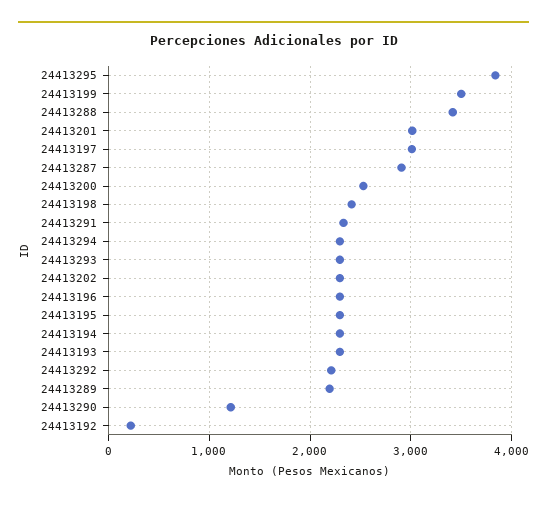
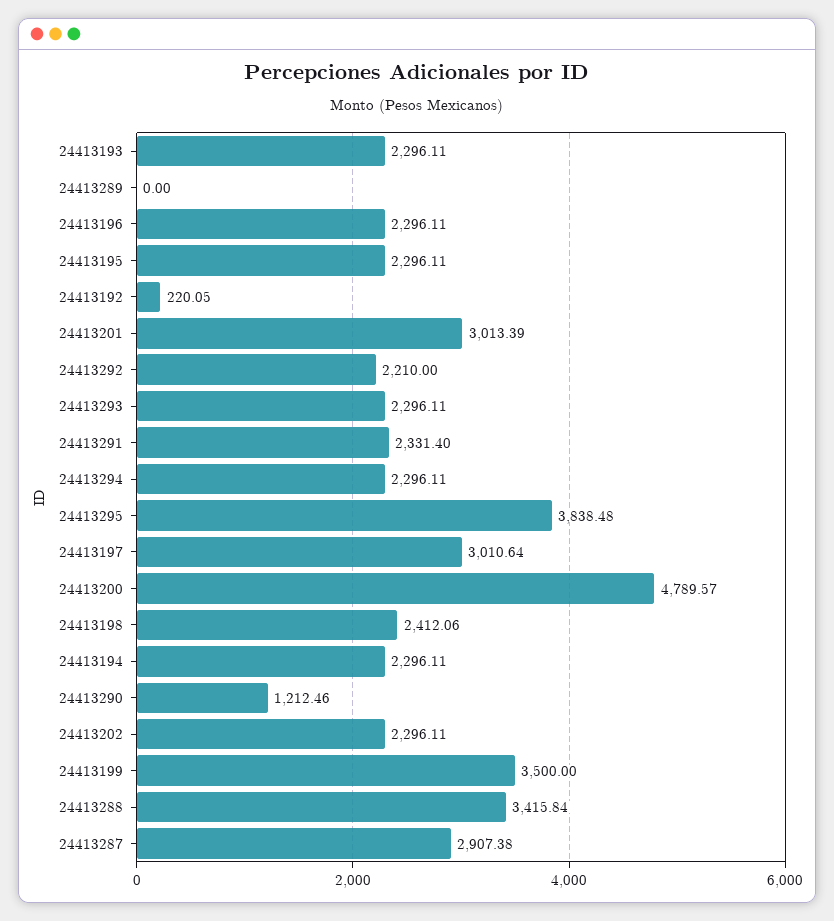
24413200: 2500 -> 4789.57
24413289: 2200 -> 0

